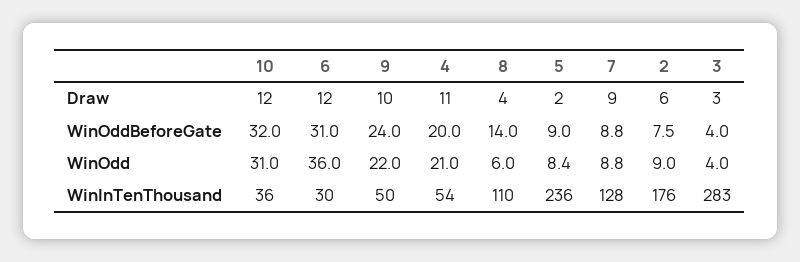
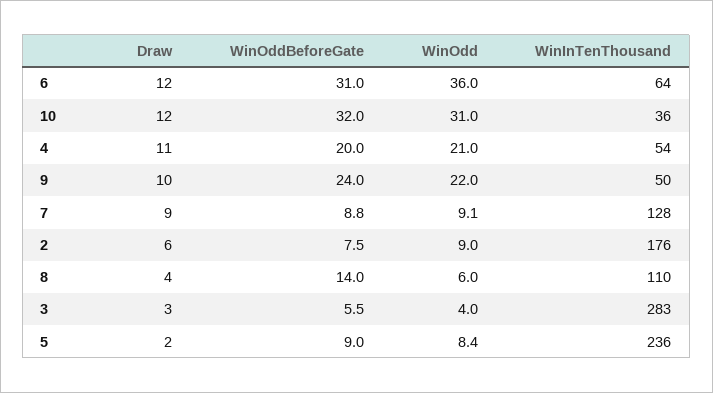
3, WinOddBeforeGate: 4 -> 5.5
7, WinOdd: 8.8 -> 9.1
6, WinInTenThousand: 30 -> 64

